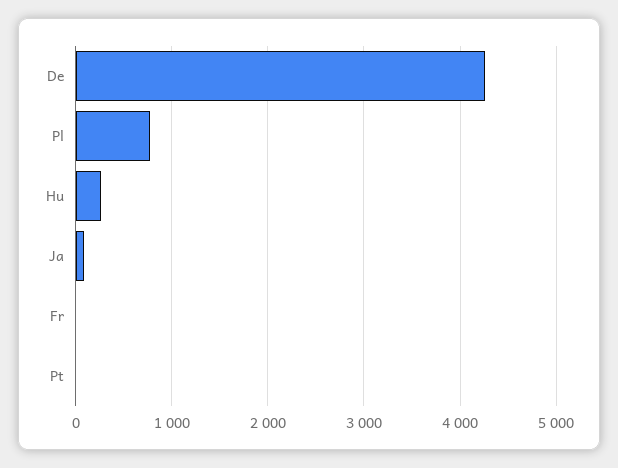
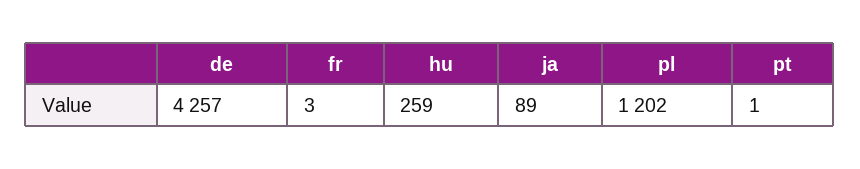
Pl: 800 -> 1202

